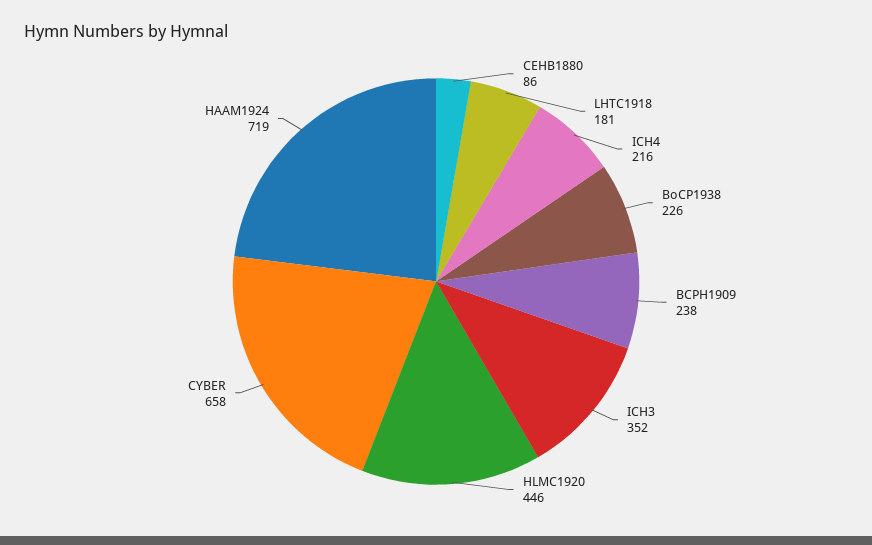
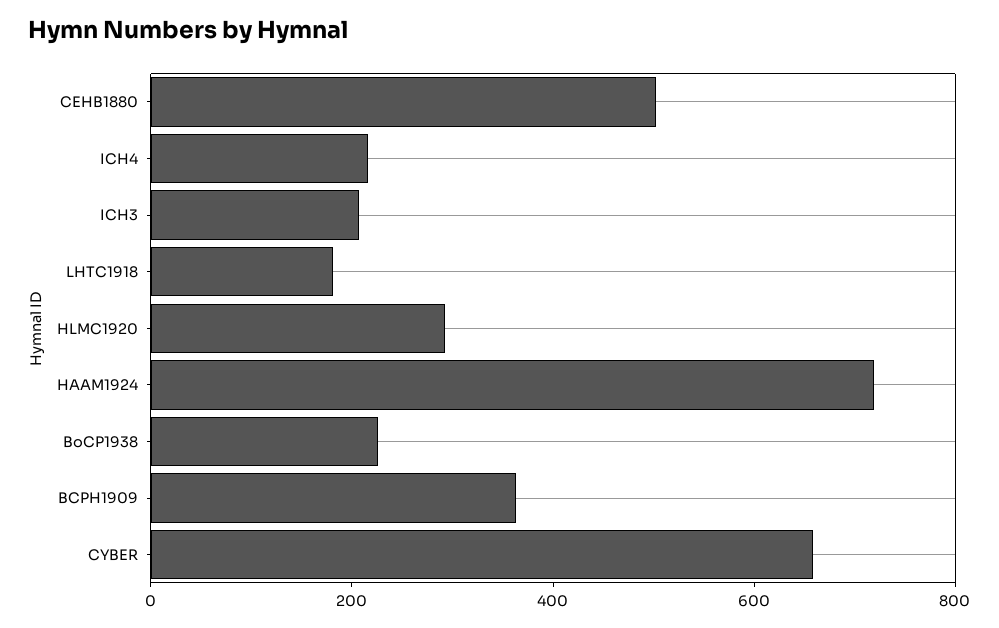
CEHB1880: 86 -> 500
BCPH1909: 238 -> 350
ICH3: 352 -> 200
HLMC1920: 446 -> 300

